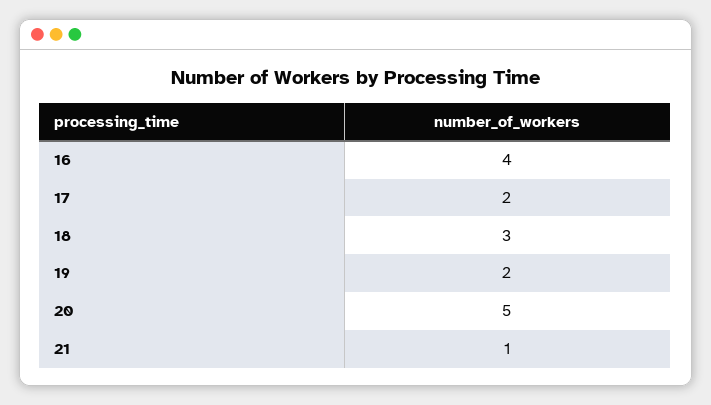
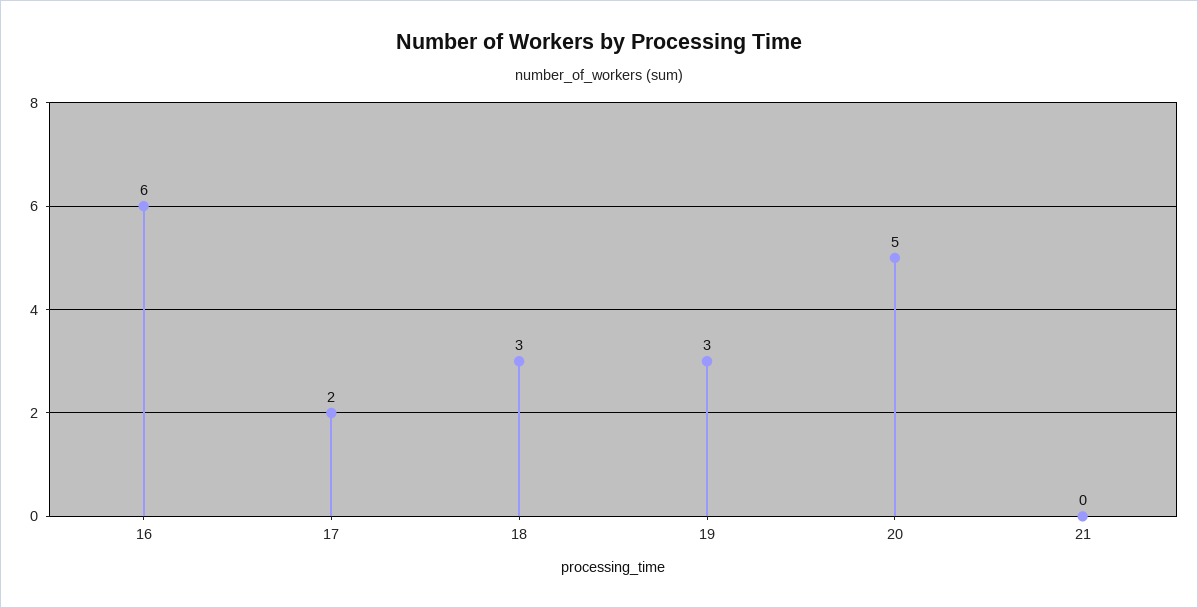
16: 4 -> 6
19: 2 -> 3
21: 1 -> 0

